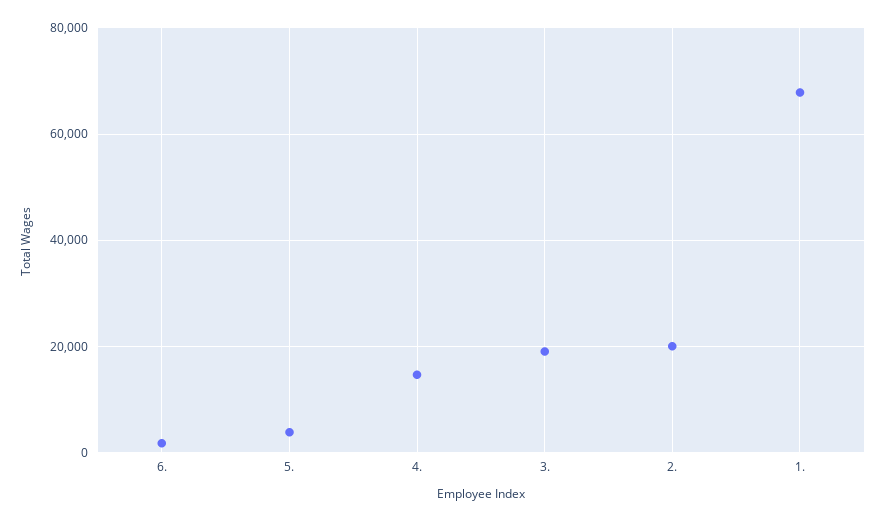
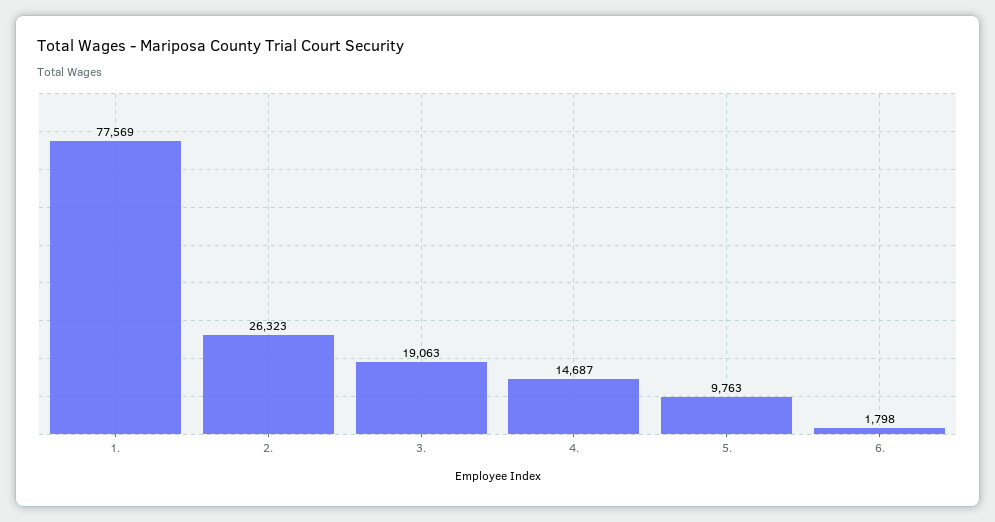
5.: 4000 -> 9763
2.: 20000 -> 26323
1.: 68000 -> 77569

